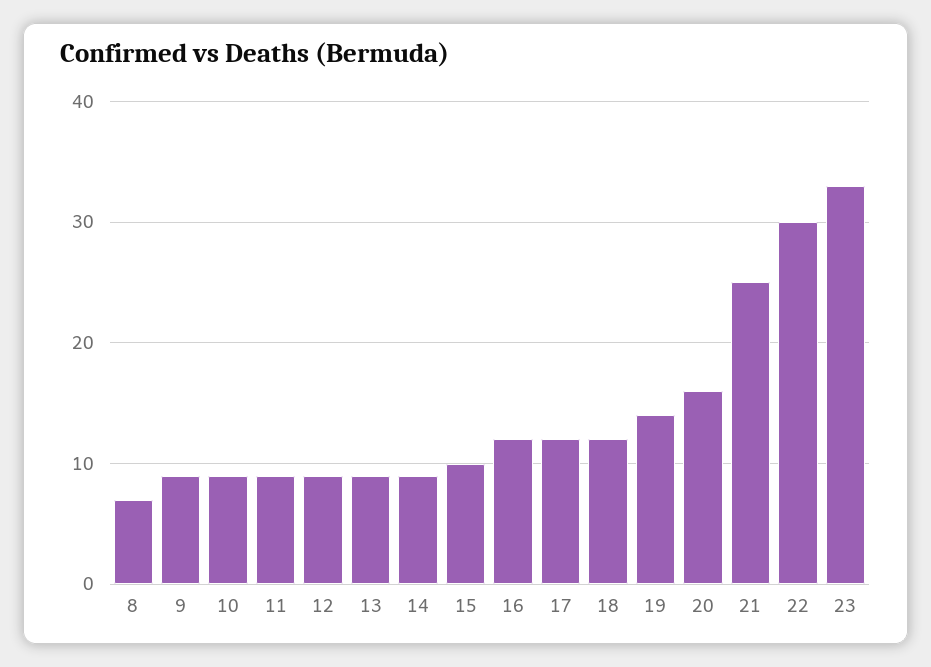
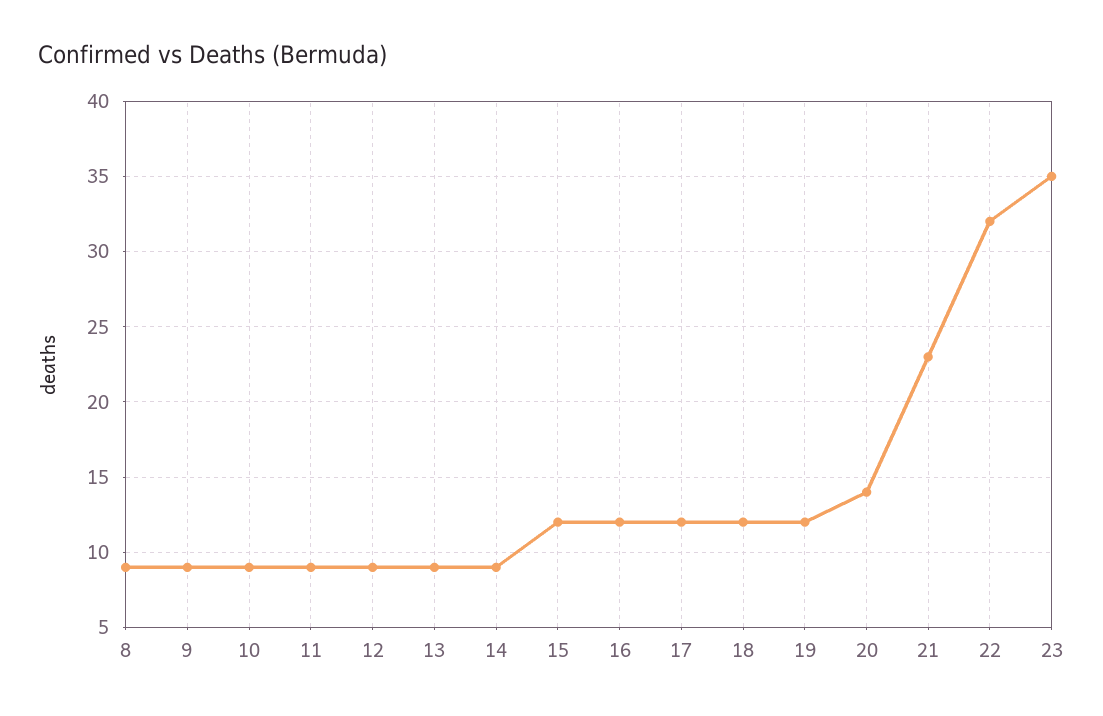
8: 7 -> 9
15: 10 -> 12
19: 14 -> 12
20: 16 -> 14
21: 25 -> 23
22: 30 -> 32
23: 33 -> 35

